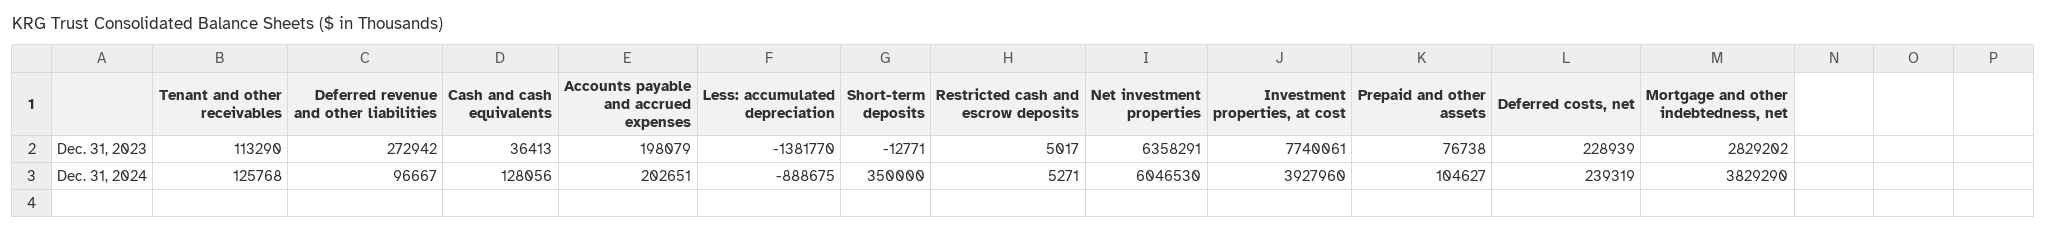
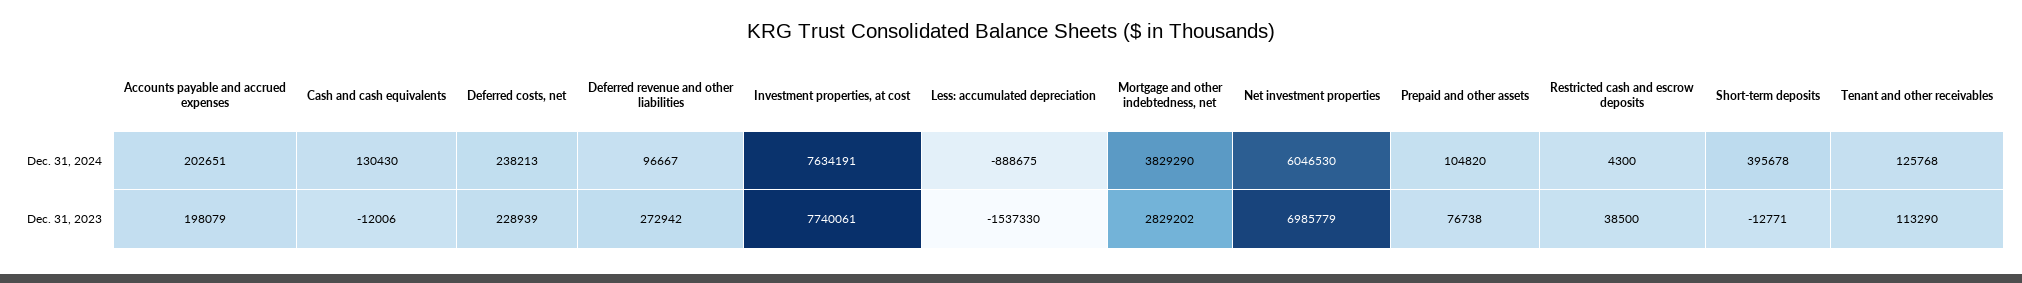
Cash and cash equivalents, Dec. 31, 2023: 36413 -> -12006
Less: accumulated depreciation, Dec. 31, 2023: -1381770 -> -1537330
Restricted cash and escrow deposits, Dec. 31, 2023: 5017 -> 38500
Net investment properties, Dec. 31, 2023: 6358291 -> 6985779
Cash and cash equivalents, Dec. 31, 2024: 128056 -> 130430
Short-term deposits, Dec. 31, 2024: 350000 -> 395678
Restricted cash and escrow deposits, Dec. 31, 2024: 5271 -> 4300
Investment properties, at cost, Dec. 31, 2024: 3927960 -> 7634191
Prepaid and other assets, Dec. 31, 2024: 104627 -> 104820
Deferred costs, net, Dec. 31, 2024: 239319 -> 238213

